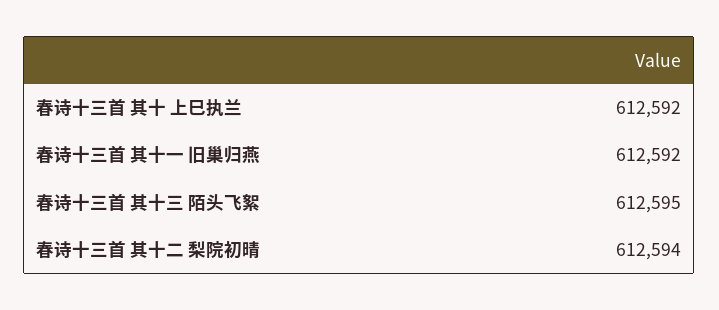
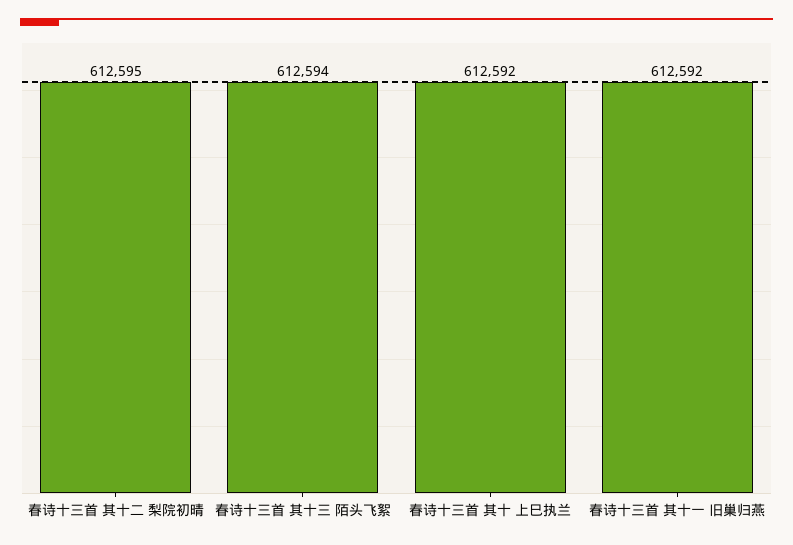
春诗十三首 其十三 陌头飞絮: 612595 -> 612594
春诗十三首 其十二 梨院初晴: 612594 -> 612595

